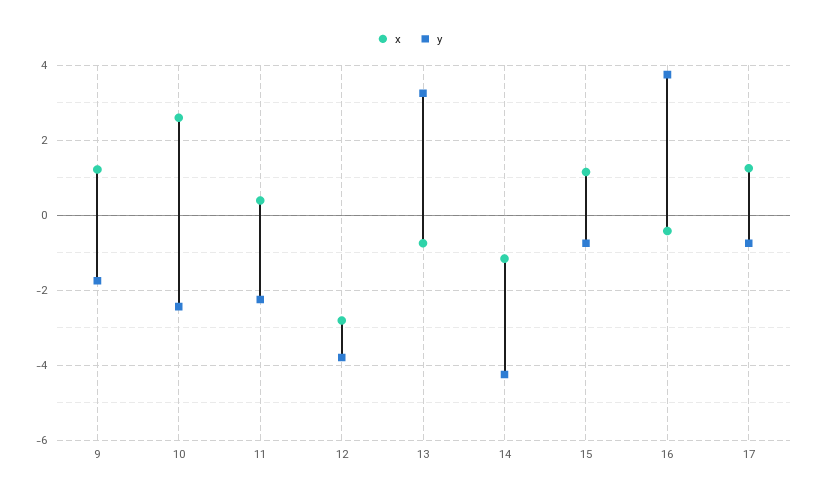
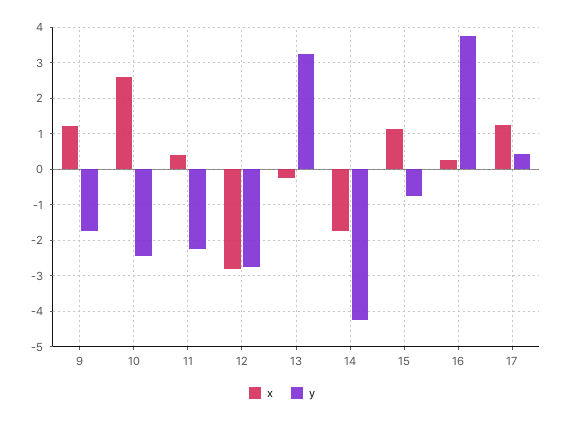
y, 12: -3.8 -> -2.8
x, 13: -0.8 -> -0.2
x, 14: -1.2 -> -1.8
x, 16: -0.4 -> 0.2
y, 17: -0.8 -> 0.4

